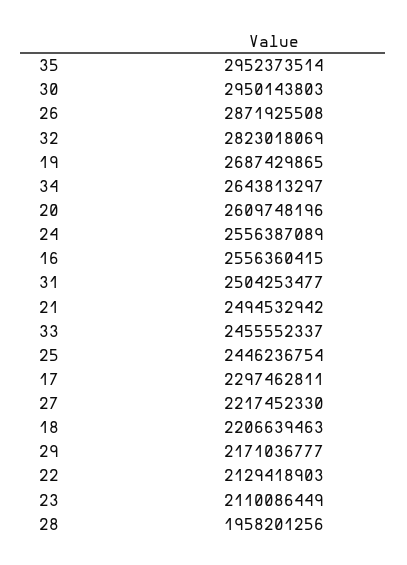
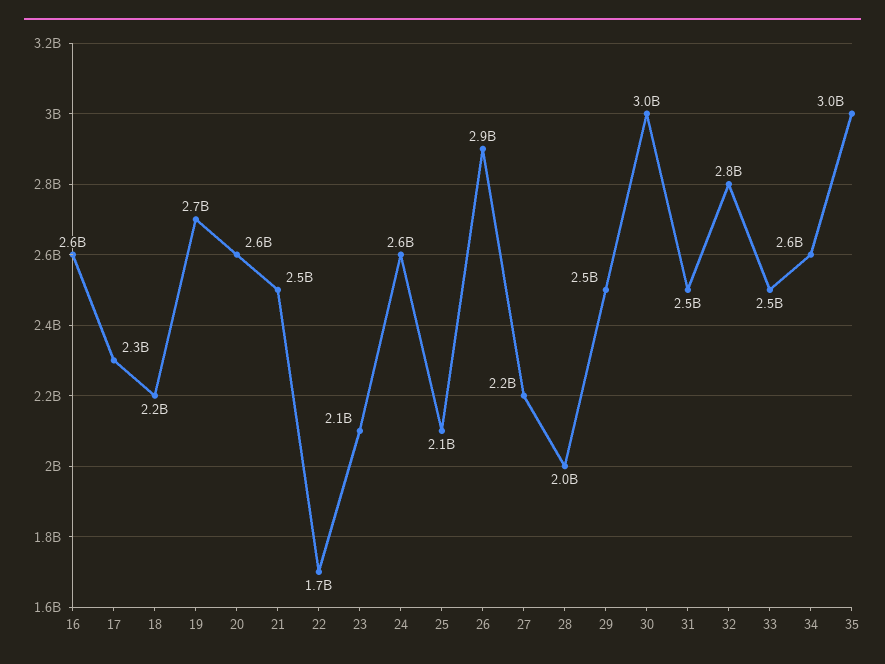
25: 2446236754 -> 2100000000
29: 2171036777 -> 2500000000
22: 2129418903 -> 1700000000

